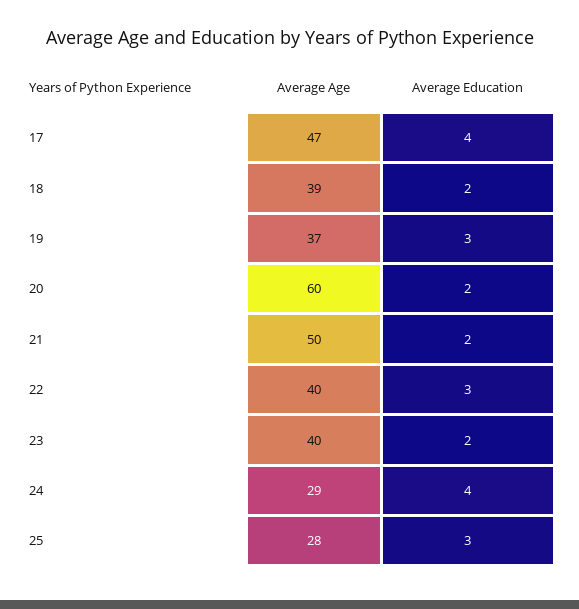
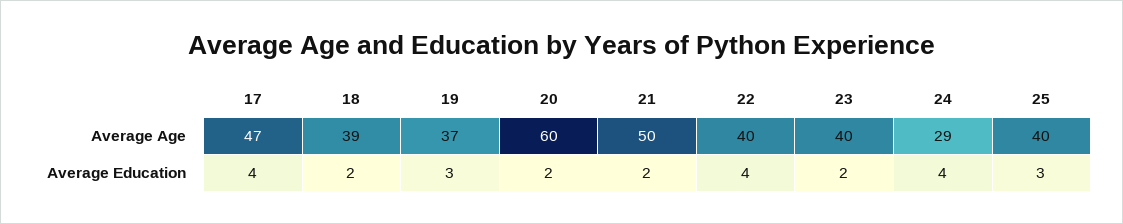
Average Education, 22: 3 -> 4
Average Age, 25: 28 -> 40

